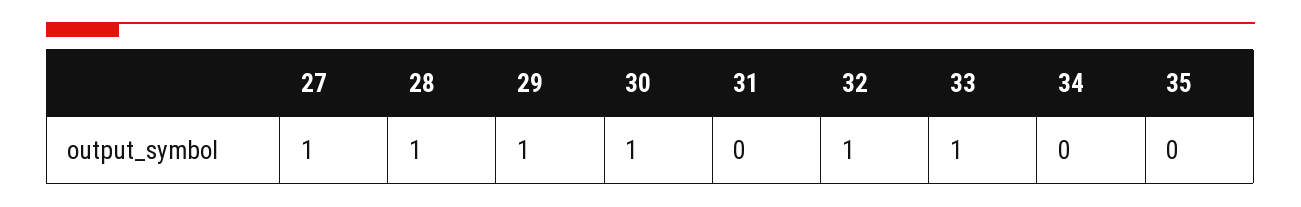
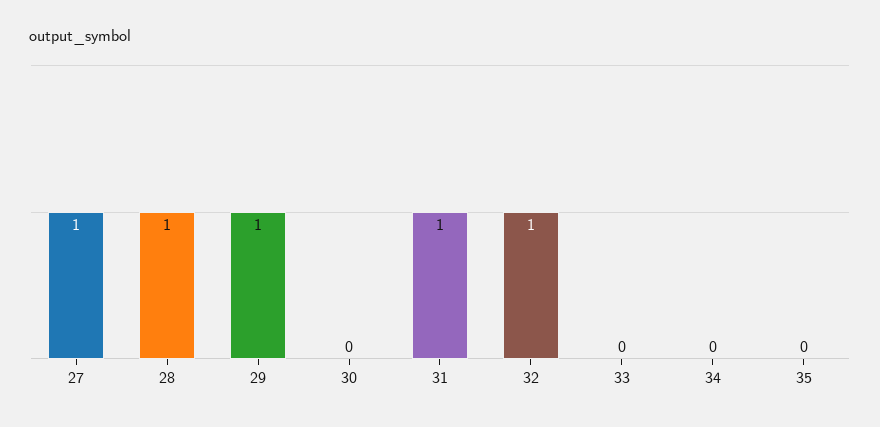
30: 1 -> 0
31: 0 -> 1
33: 1 -> 0

